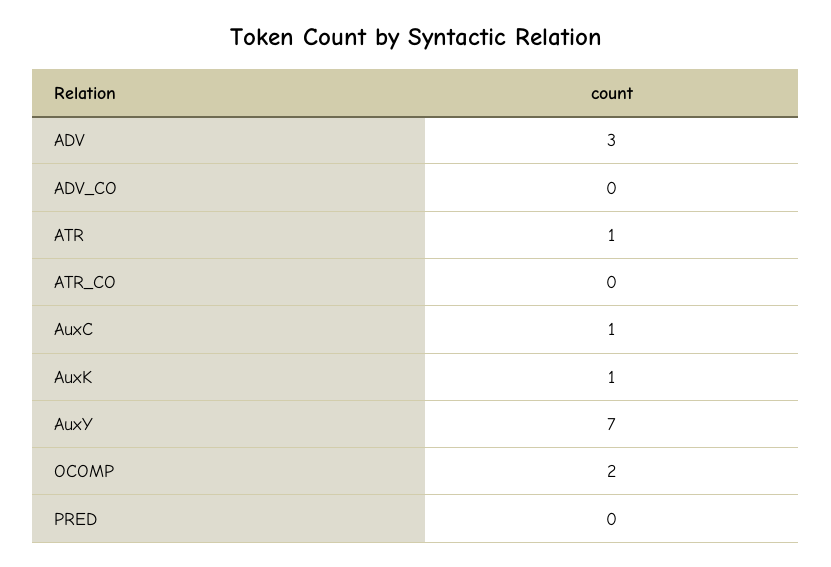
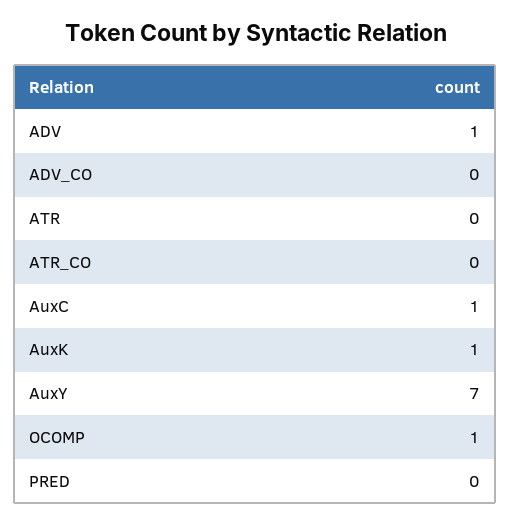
ADV: 3 -> 1
ATR: 1 -> 0
OCOMP: 2 -> 1

